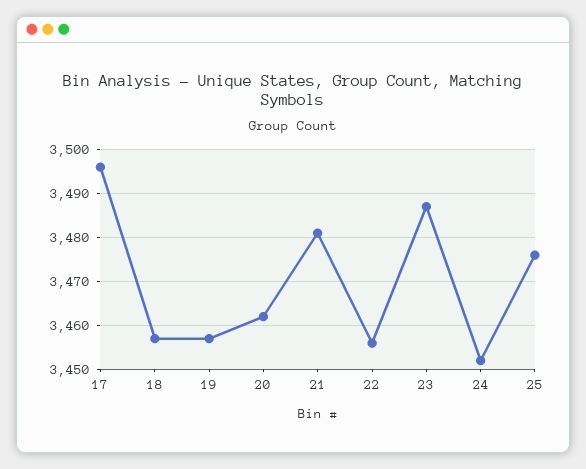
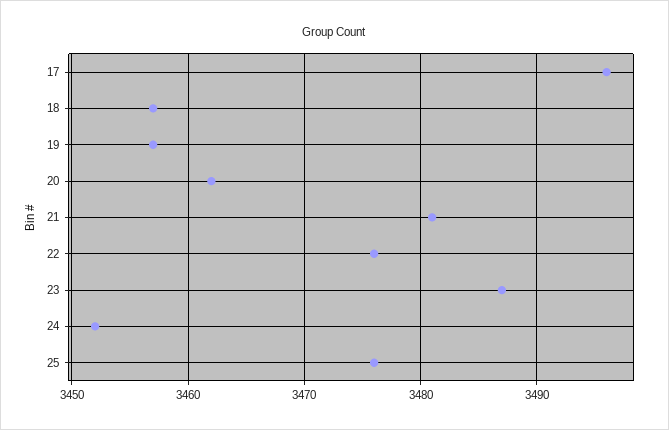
22: 3455 -> 3476

